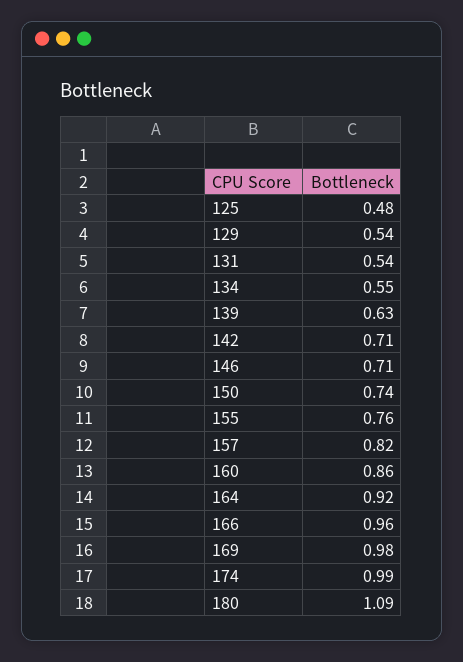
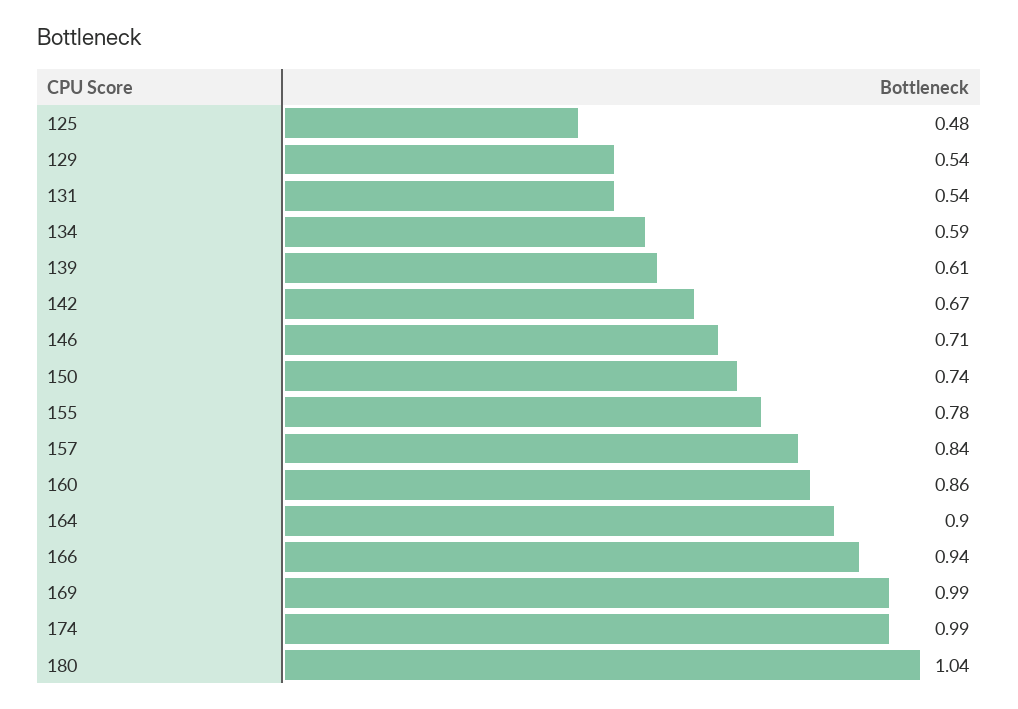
134: 0.55 -> 0.59
139: 0.63 -> 0.61
142: 0.71 -> 0.67
155: 0.76 -> 0.78
157: 0.82 -> 0.84
164: 0.92 -> 0.9
166: 0.96 -> 0.94
169: 0.98 -> 0.99
180: 1.09 -> 1.04

